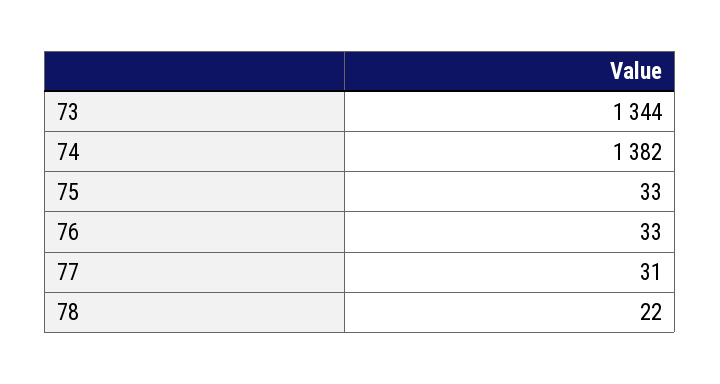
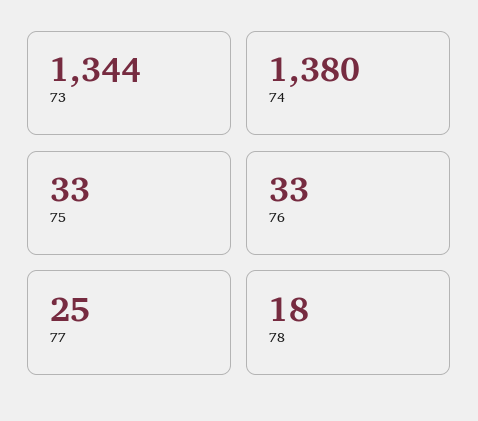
74: 1382 -> 1380
77: 31 -> 25
78: 22 -> 18

